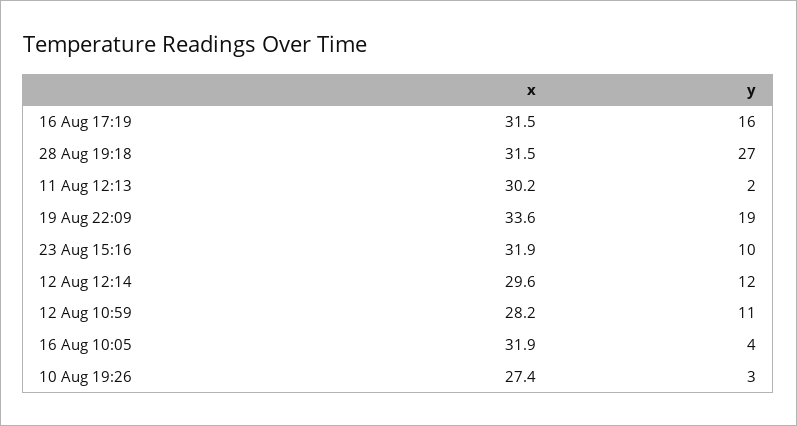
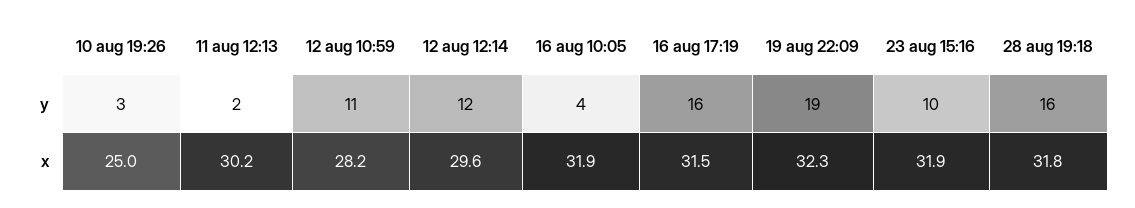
x, 28 Aug 19:18: 31.5 -> 31.8
y, 28 Aug 19:18: 27 -> 16
x, 19 Aug 22:09: 33.6 -> 32.3
x, 10 Aug 19:26: 27.4 -> 25

